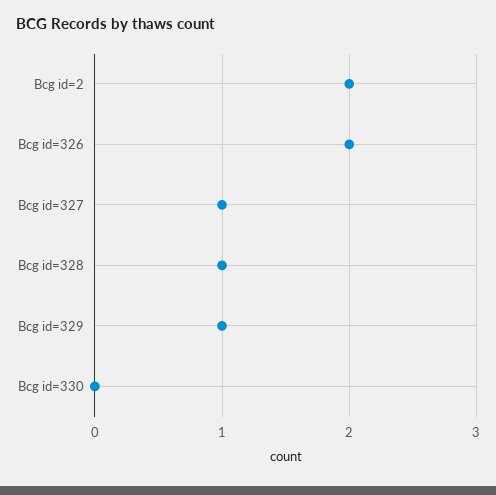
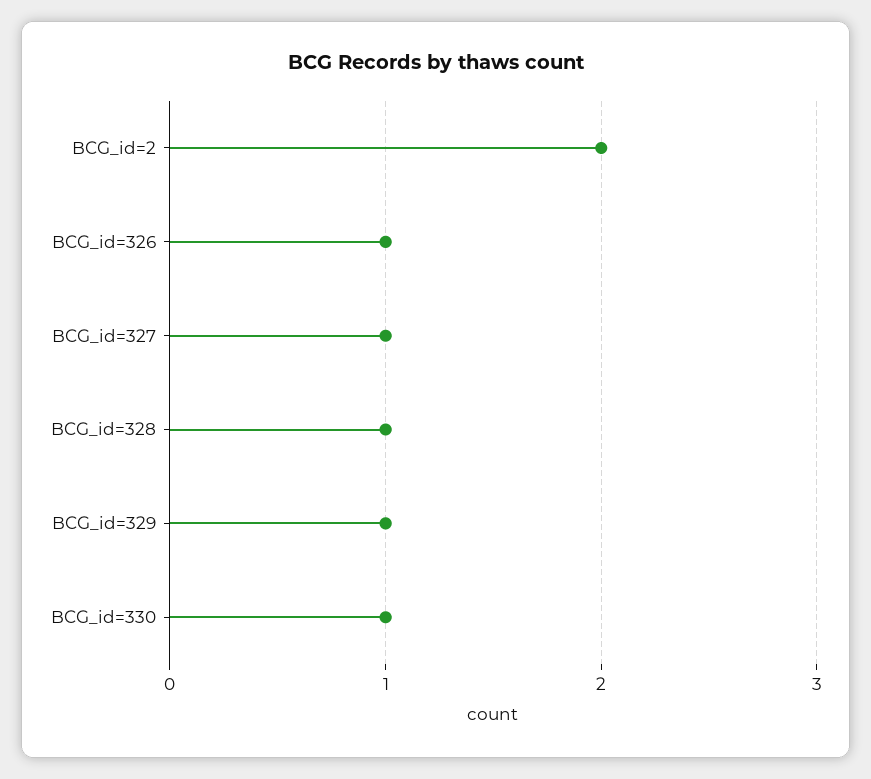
Bcg id=326: 2 -> 1
Bcg id=330: 0 -> 1

